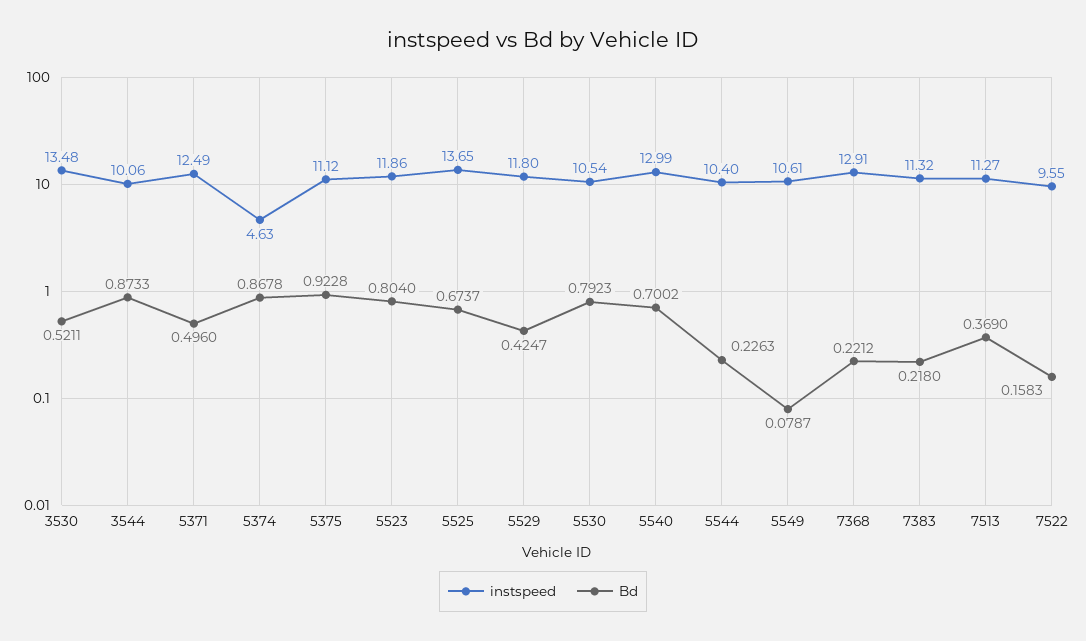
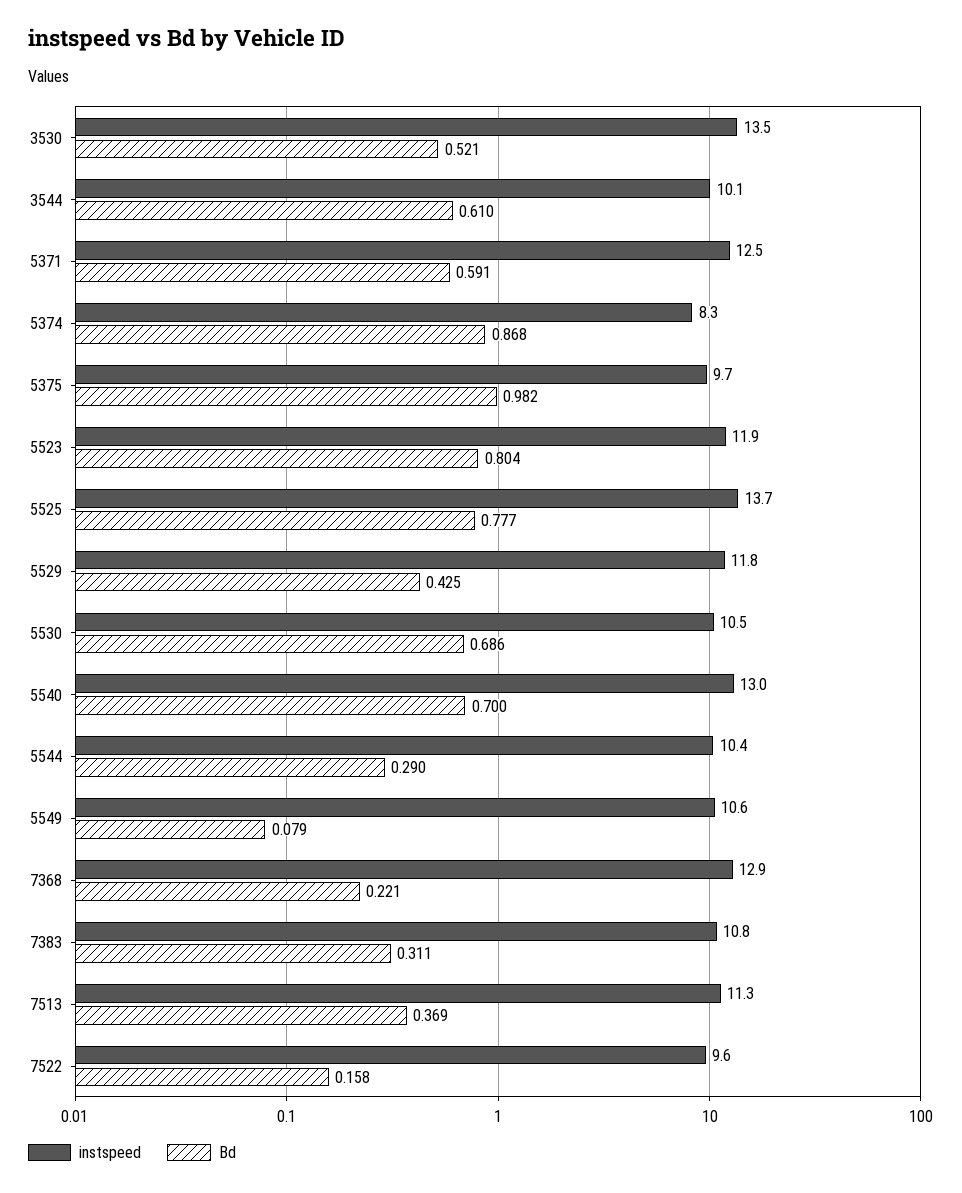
Bd, 3544: 0.8733 -> 0.61
Bd, 5371: 0.496 -> 0.591
instspeed, 5374: 4.63 -> 8.3
instspeed, 5375: 11.12 -> 9.7
Bd, 5375: 0.9228 -> 0.982
Bd, 5525: 0.6737 -> 0.777
Bd, 5530: 0.7923 -> 0.686
Bd, 5544: 0.2263 -> 0.29
instspeed, 7383: 11.32 -> 10.8
Bd, 7383: 0.218 -> 0.311

